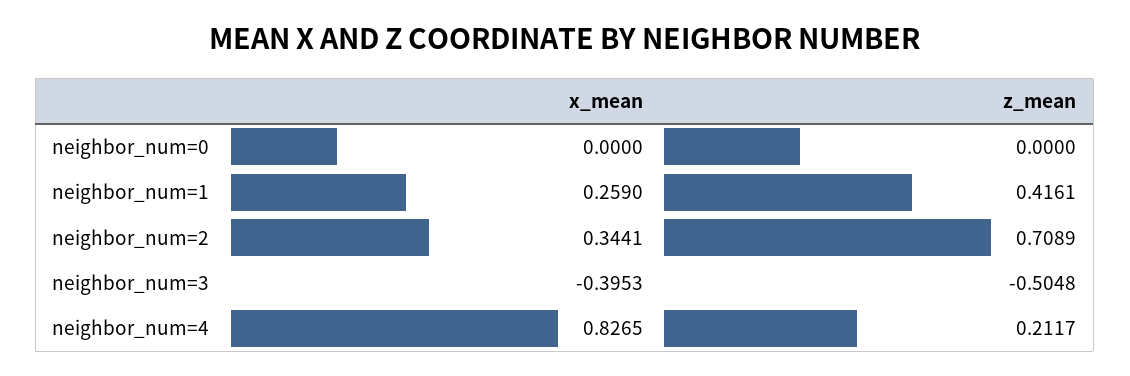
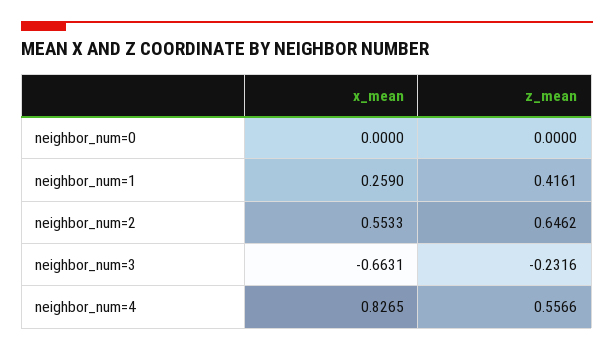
x_mean, neighbor_num=2: 0.3441 -> 0.5533
z_mean, neighbor_num=2: 0.7089 -> 0.6462
x_mean, neighbor_num=3: -0.3953 -> -0.6631
z_mean, neighbor_num=3: -0.5048 -> -0.2316
z_mean, neighbor_num=4: 0.2117 -> 0.5566

